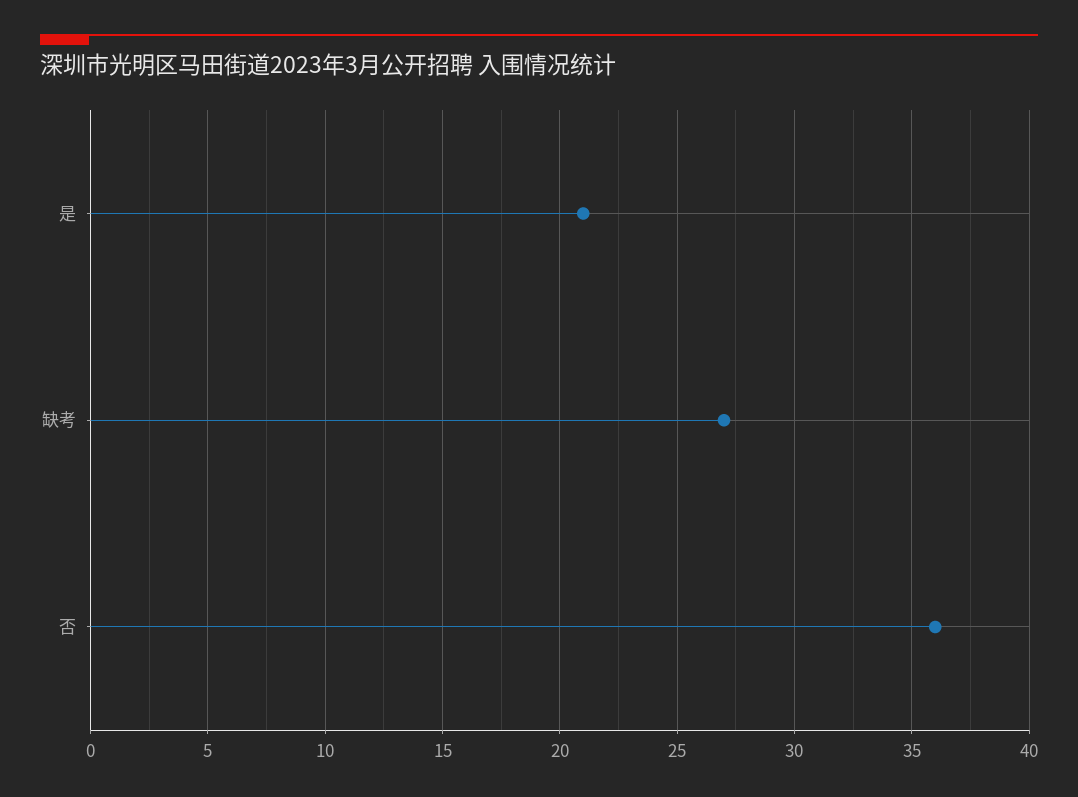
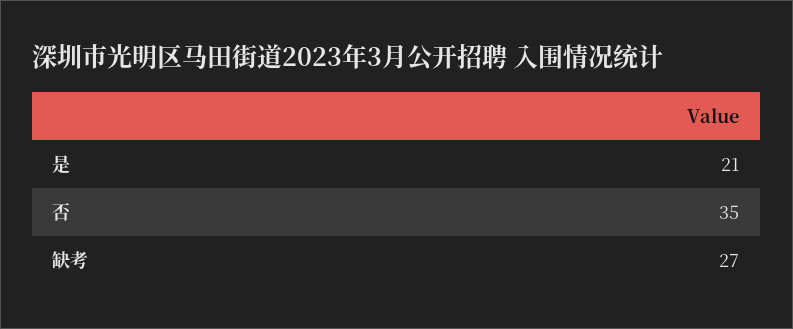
否: 36 -> 35

